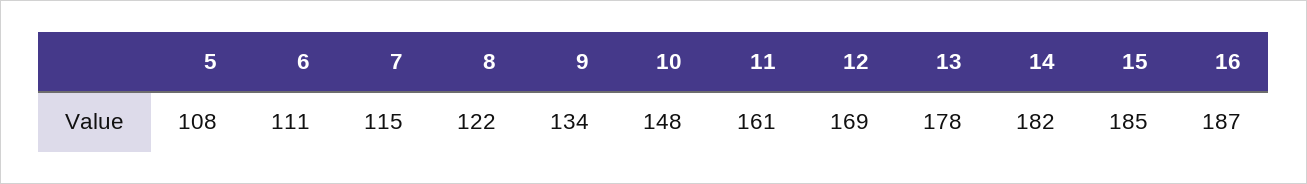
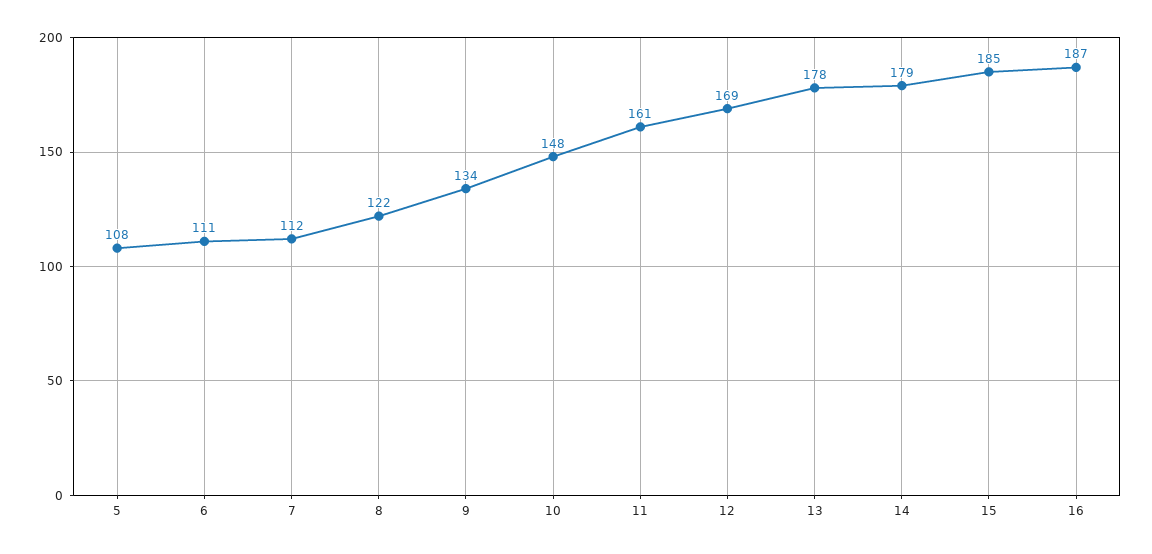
7: 115 -> 112
14: 182 -> 179

